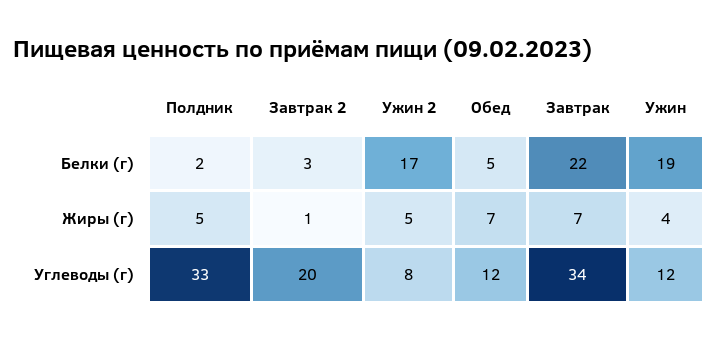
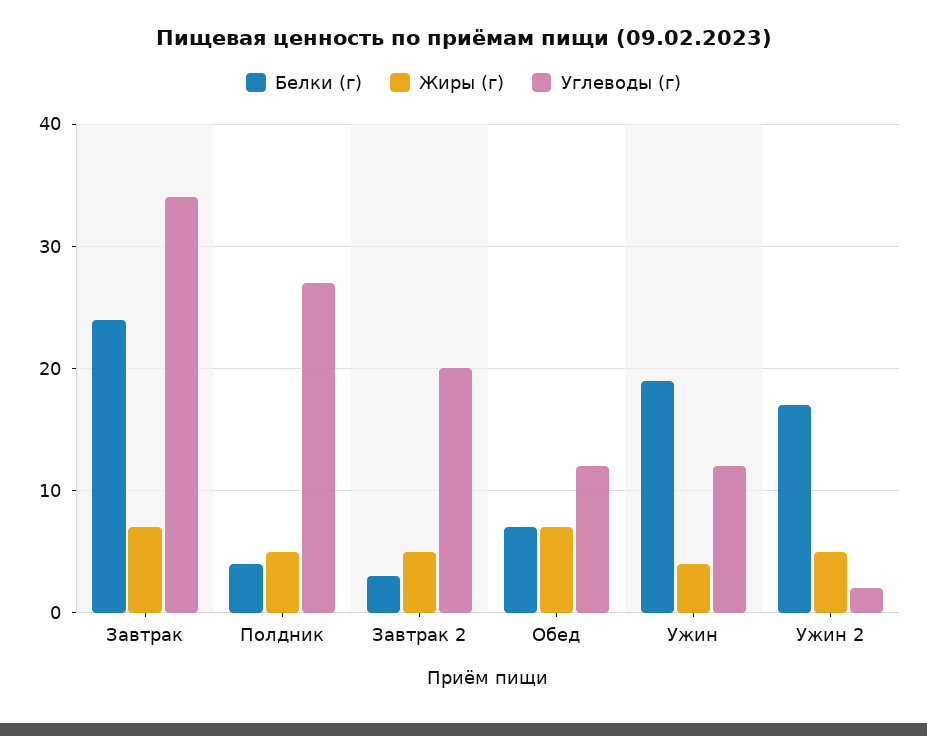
Белки (г), Полдник: 2 -> 4
Белки (г), Обед: 5 -> 7
Белки (г), Завтрак: 22 -> 24
Жиры (г), Завтрак 2: 1 -> 5
Углеводы (г), Полдник: 33 -> 27
Углеводы (г), Ужин 2: 8 -> 2

